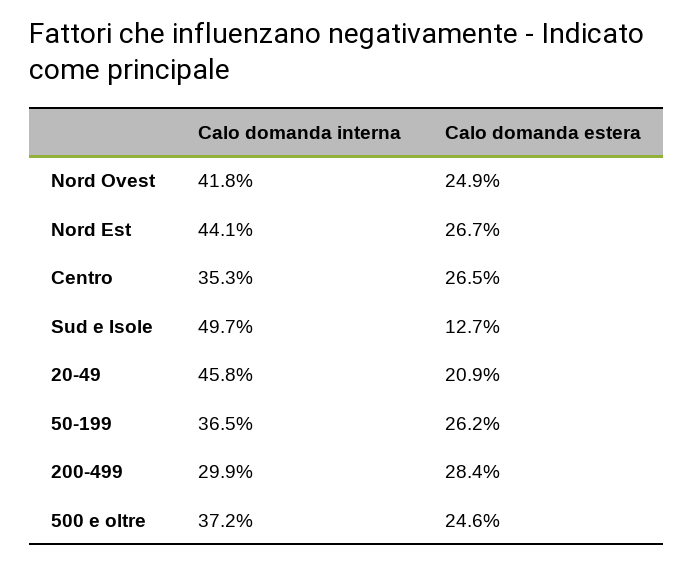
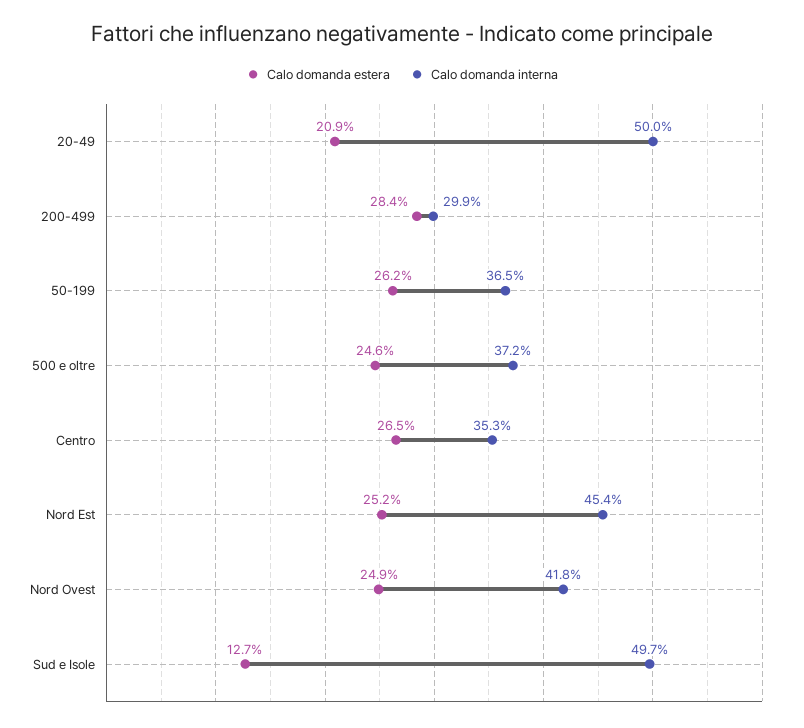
Calo domanda interna, Nord Est: 44.1 -> 45.4
Calo domanda estera, Nord Est: 26.7 -> 25.2
Calo domanda interna, 20-49: 45.8 -> 50

